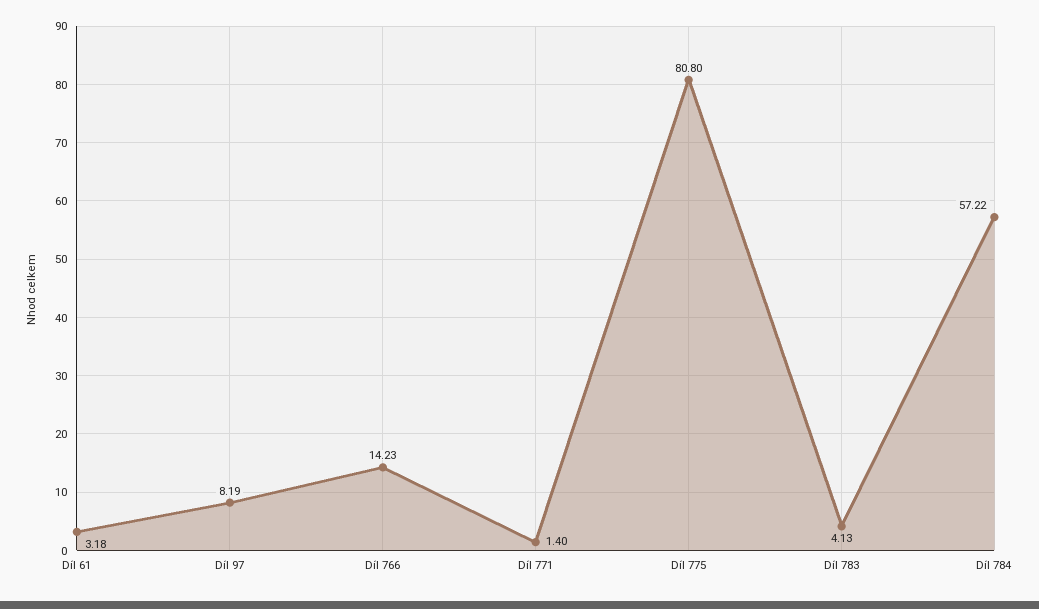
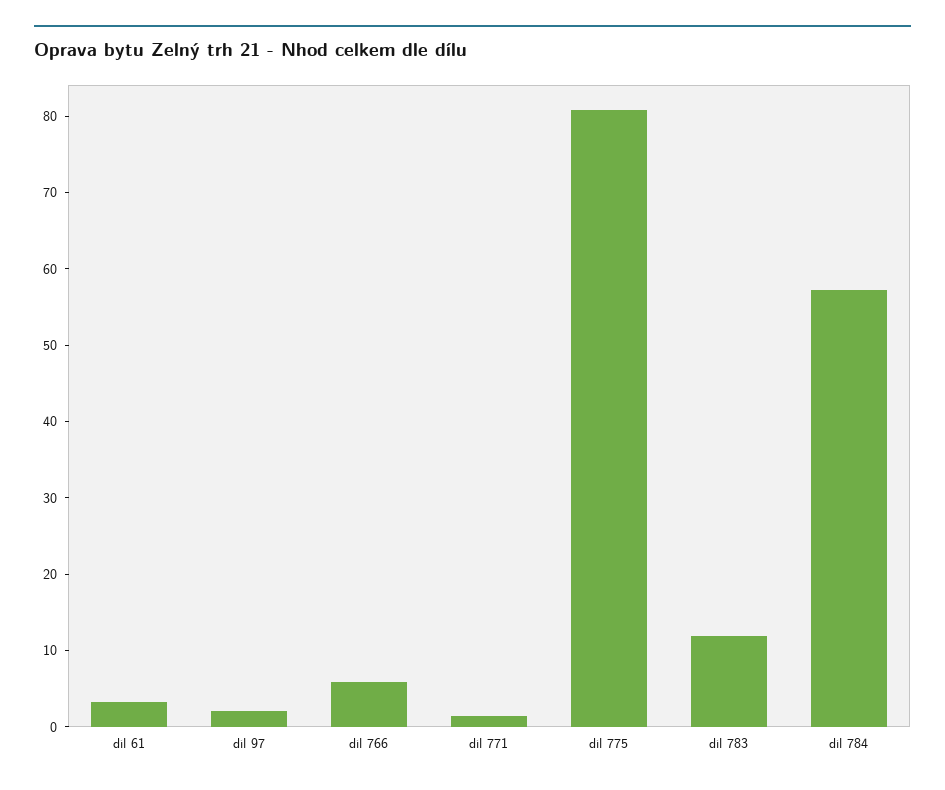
Díl 97: 8.19 -> 2
Díl 766: 14.23 -> 6
Díl 783: 4.13 -> 12

